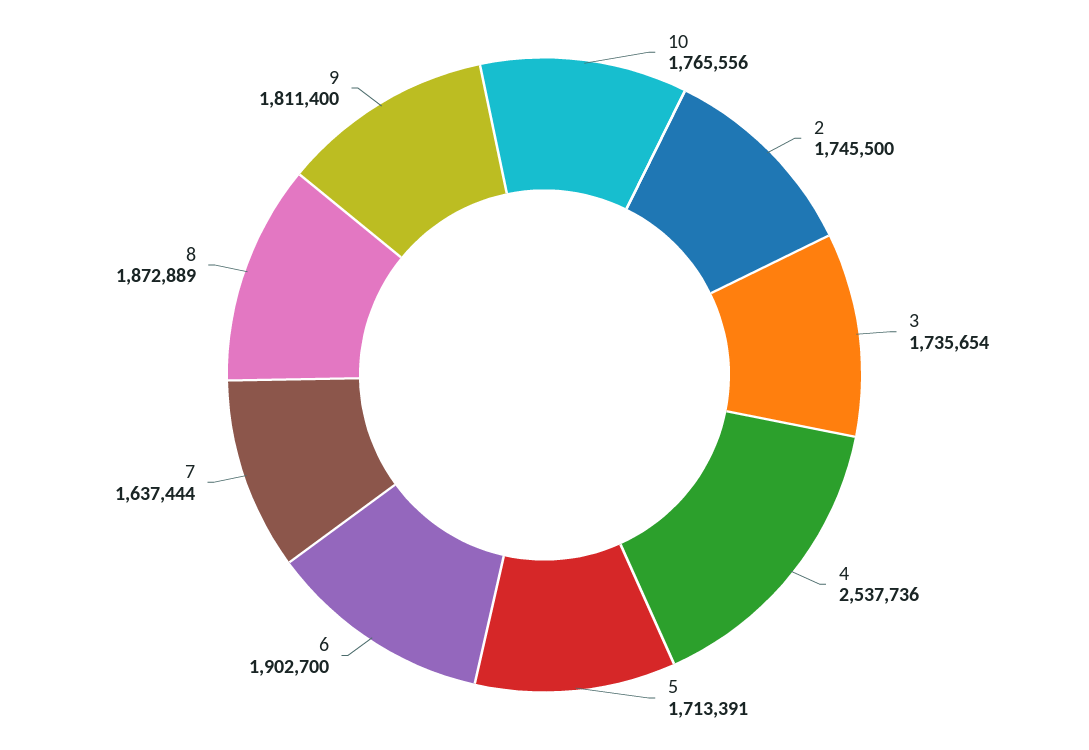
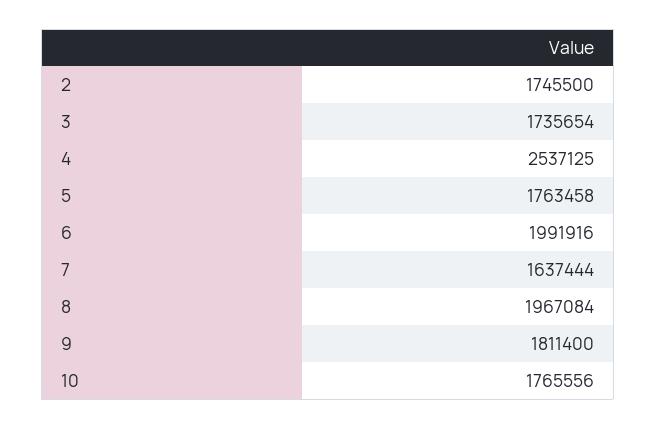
4: 2537736 -> 2537125
5: 1713391 -> 1763458
6: 1902700 -> 1991916
8: 1872889 -> 1967084

